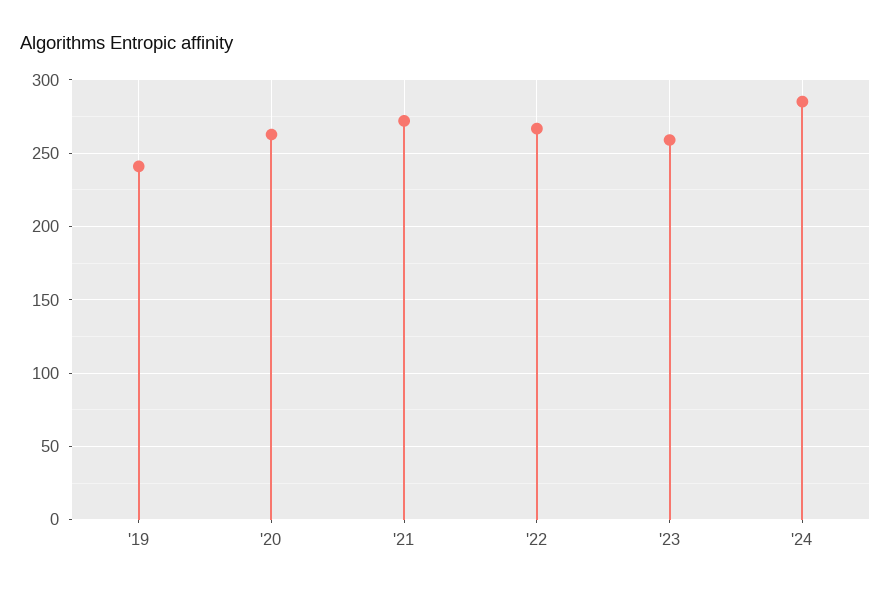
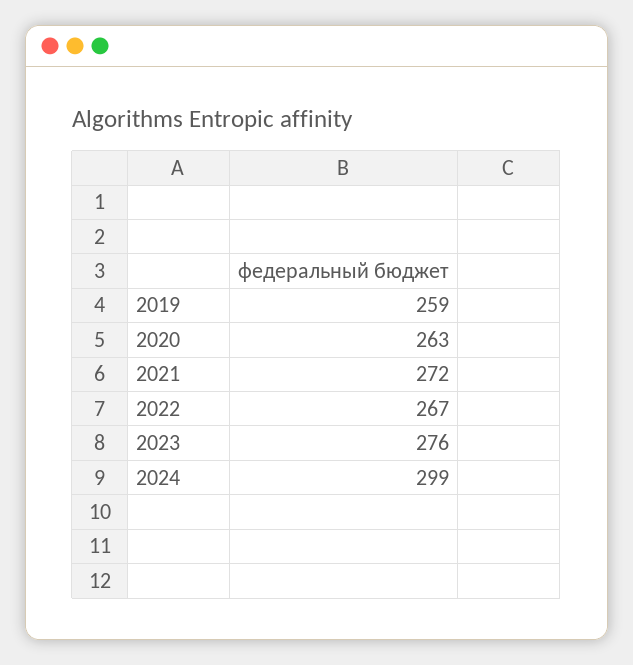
'19: 240 -> 259
'23: 260 -> 276
'24: 285 -> 299

